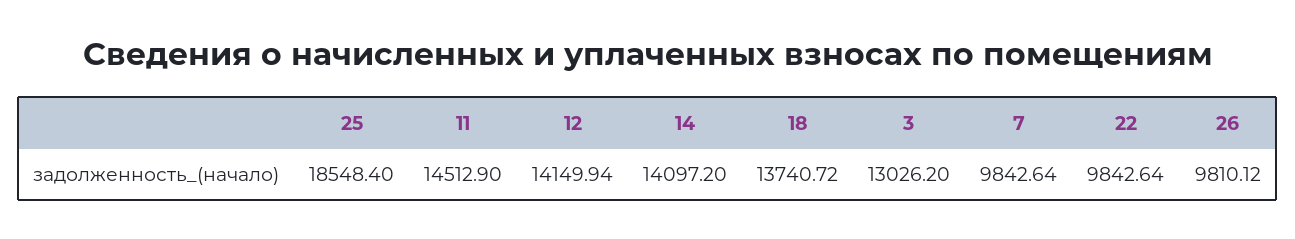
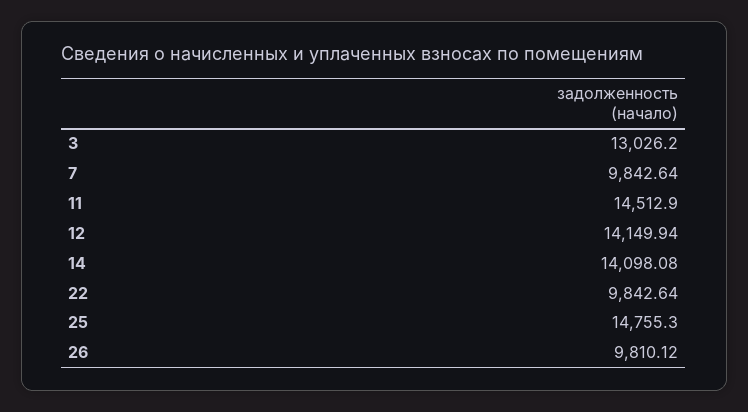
25: 18548.4 -> 14755.3
14: 14097.2 -> 14098.08
18: 13740.72 -> none

